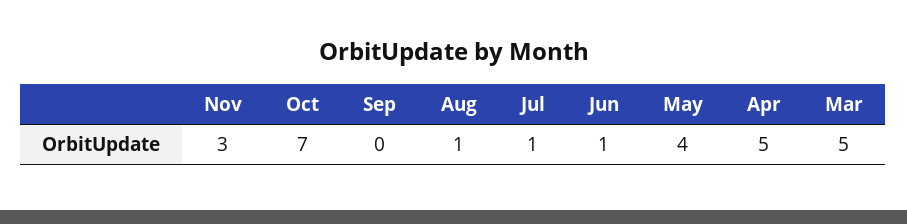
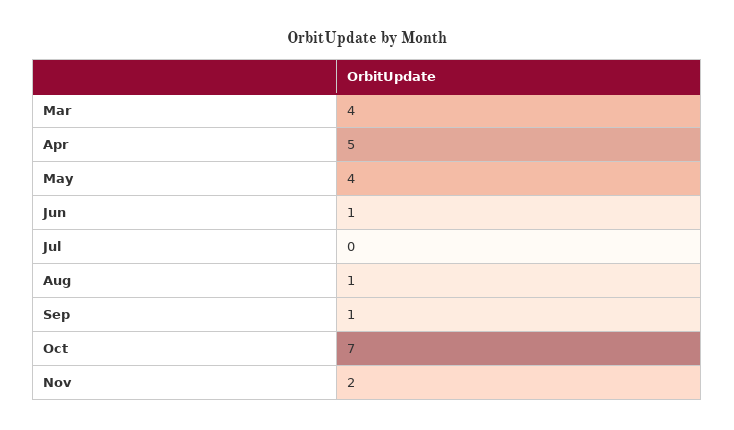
Nov: 3 -> 2
Sep: 0 -> 1
Jul: 1 -> 0
Mar: 5 -> 4

